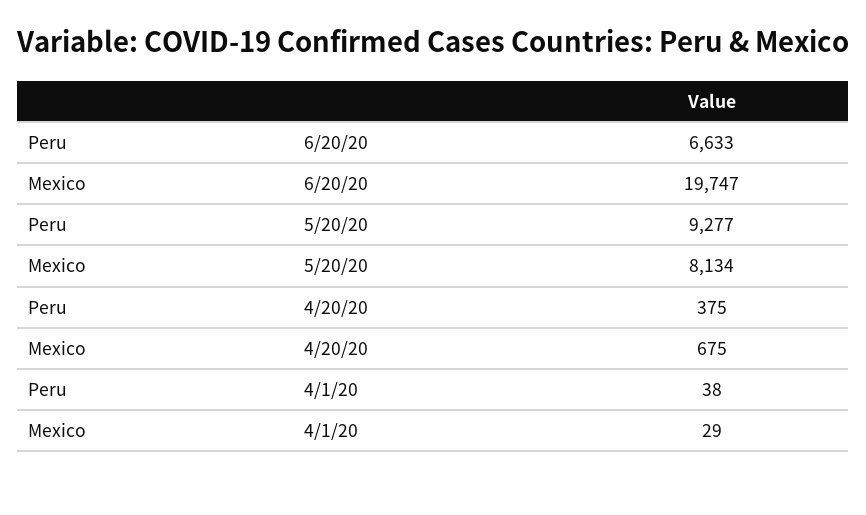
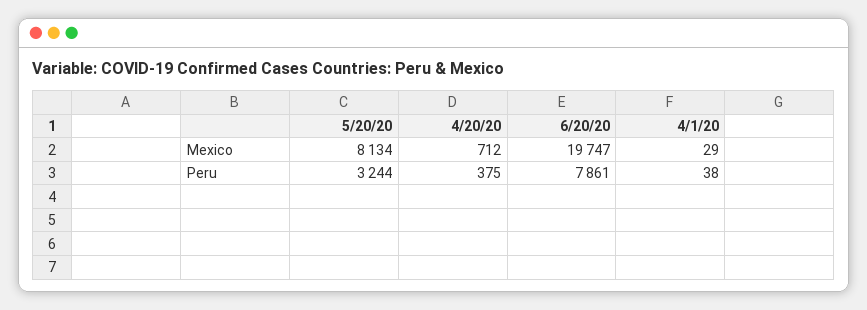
Peru, 6/20/20: 6633 -> 7861
Peru, 5/20/20: 9277 -> 3244
Mexico, 4/20/20: 675 -> 712

